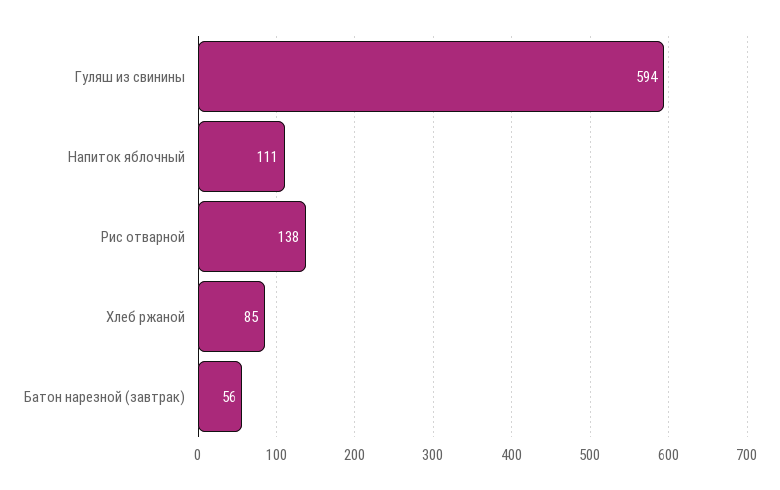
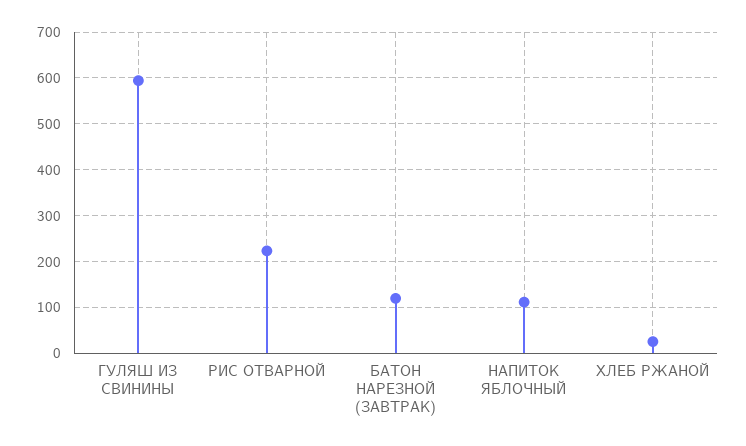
Рис отварной: 138 -> 220
Хлеб ржаной: 85 -> 20
Батон нарезной (завтрак): 56 -> 120

